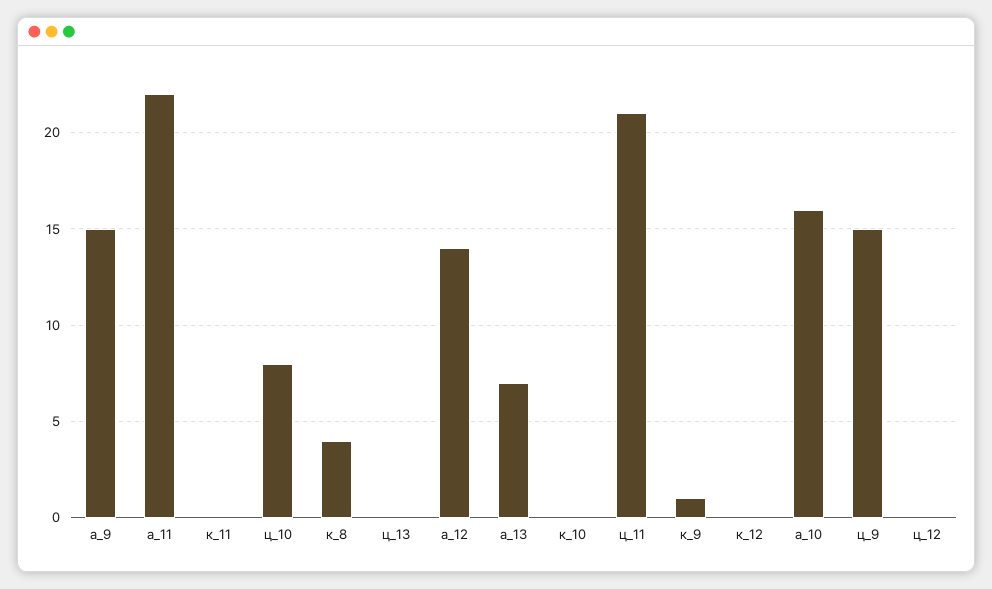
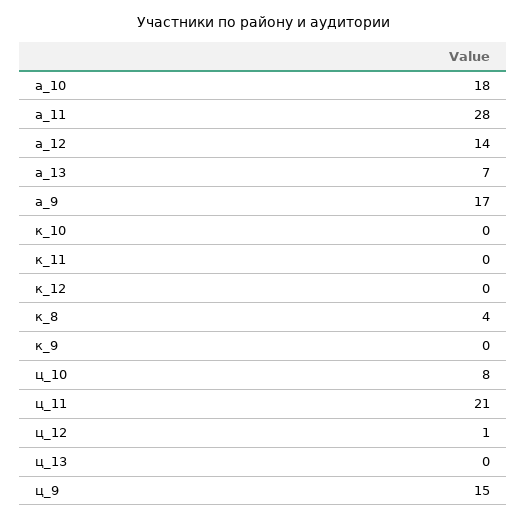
а_9: 15 -> 17
а_11: 22 -> 28
к_9: 1 -> 0
а_10: 16 -> 18
ц_12: 0 -> 1

